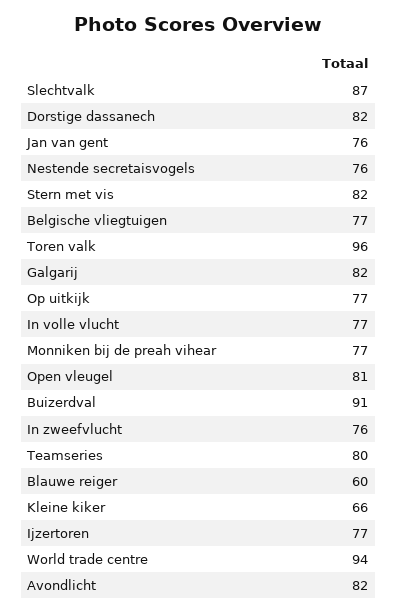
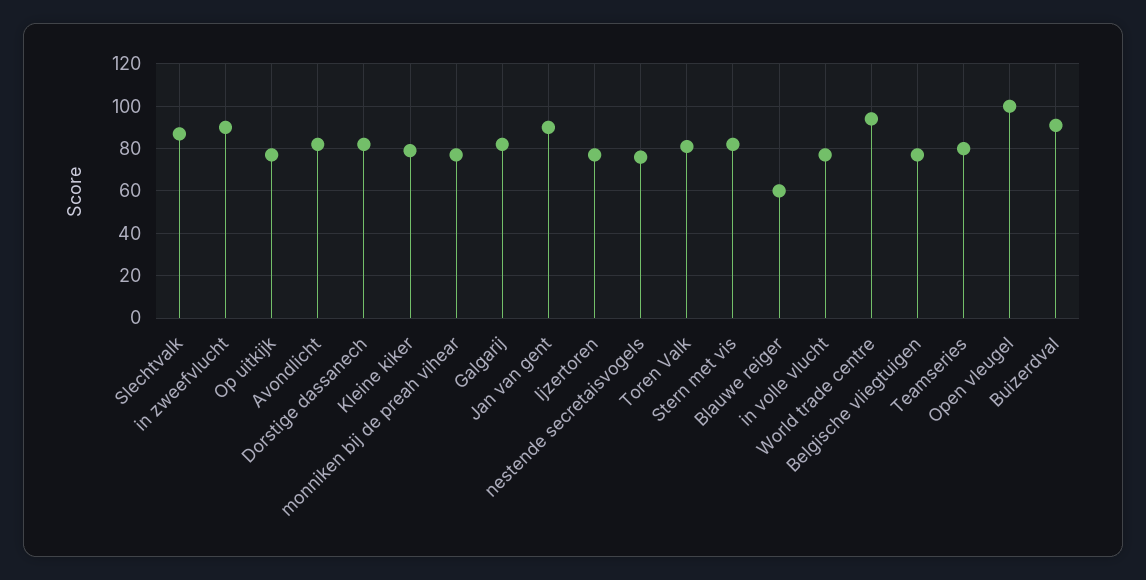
Jan van gent: 76 -> 90
Toren valk: 96 -> 80
Open vleugel: 81 -> 100
In zweefvlucht: 76 -> 90
Kleine kiker: 66 -> 80

